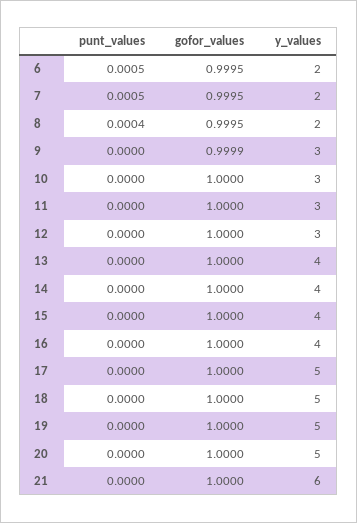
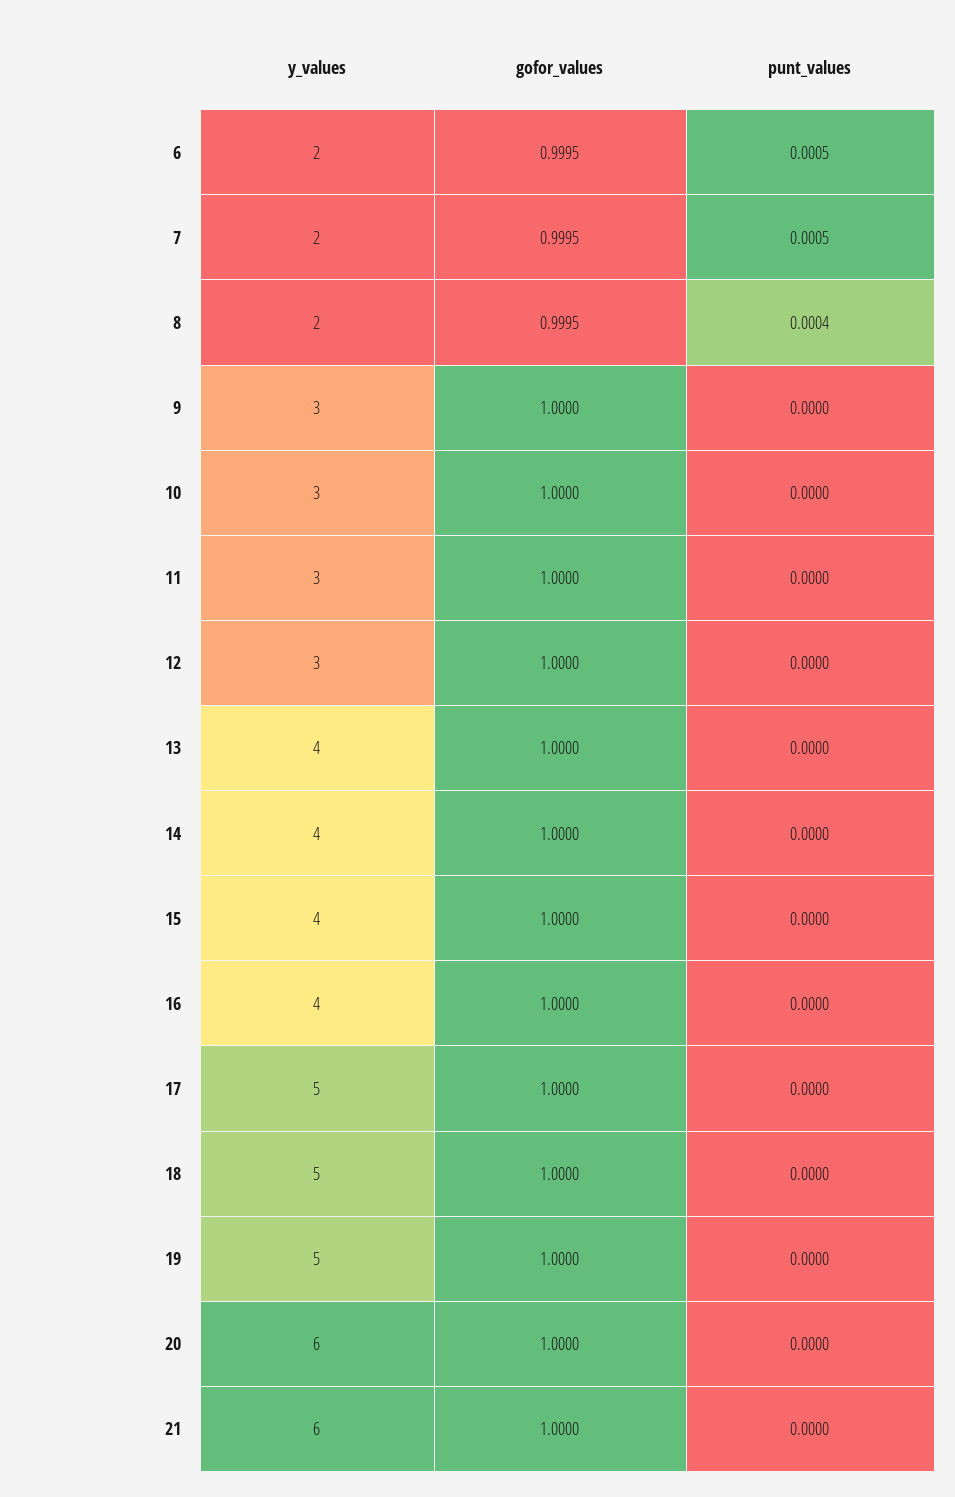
gofor_values, 9: 0.9999 -> 1
y_values, 20: 5 -> 6

